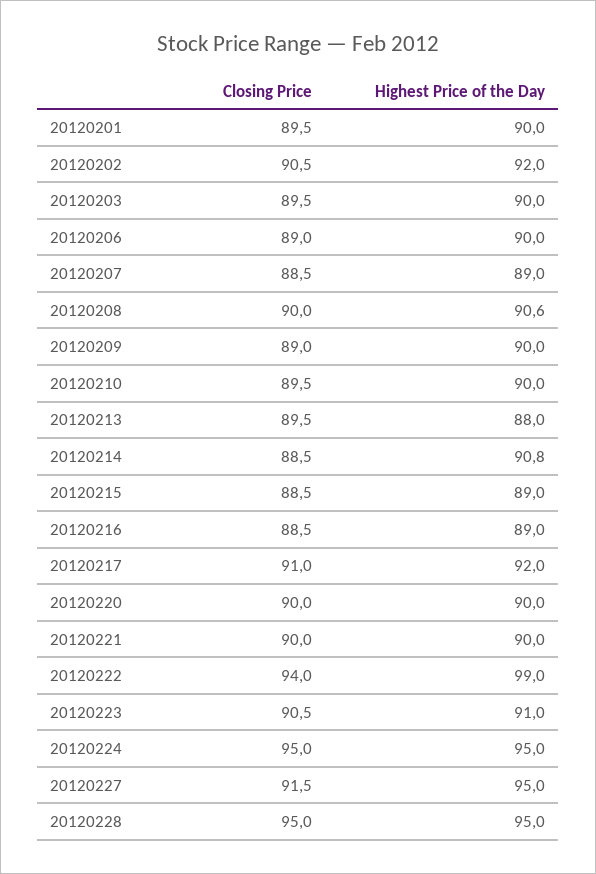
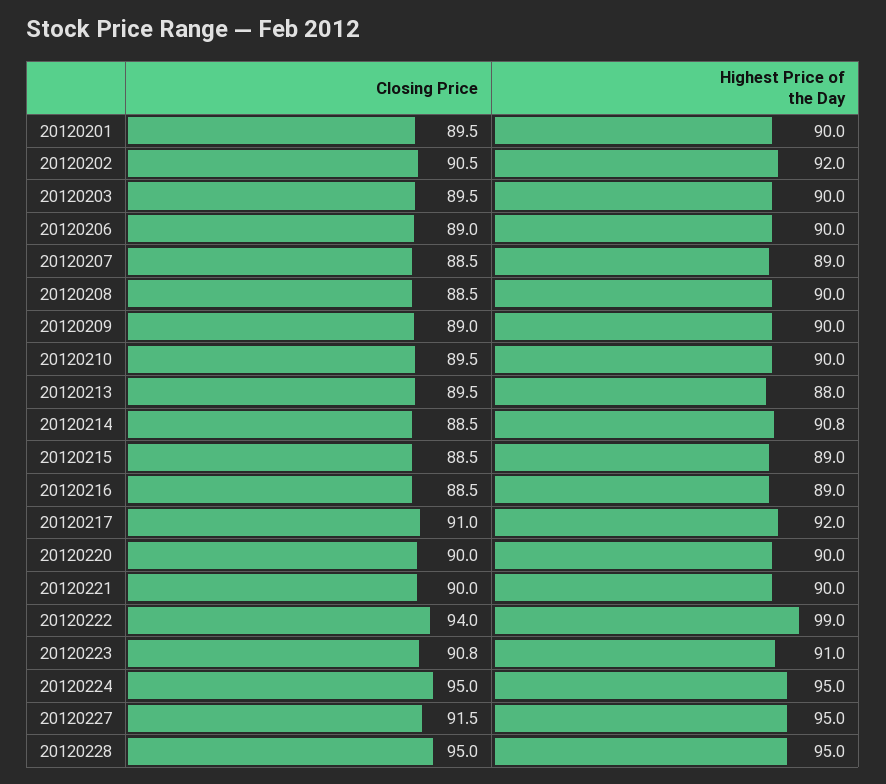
Closing Price, 20120208: 90 -> 88.5
Highest Price of the Day, 20120208: 90.6 -> 90
Closing Price, 20120223: 90.5 -> 90.8

